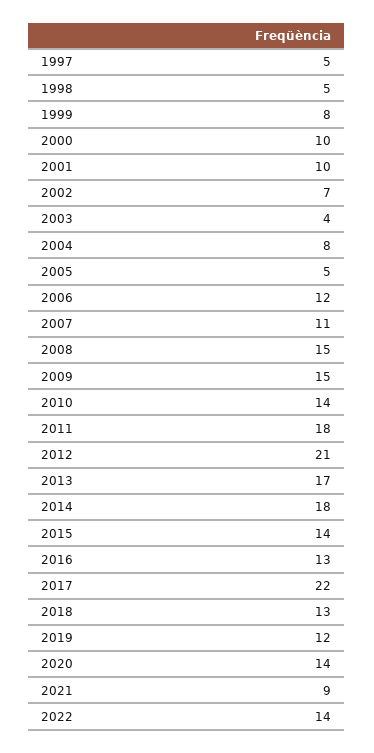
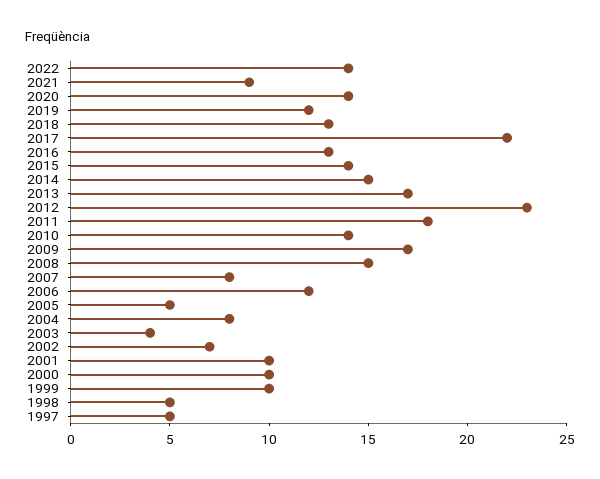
1999: 8 -> 10
2007: 11 -> 8
2009: 15 -> 17
2012: 21 -> 23
2014: 18 -> 15

